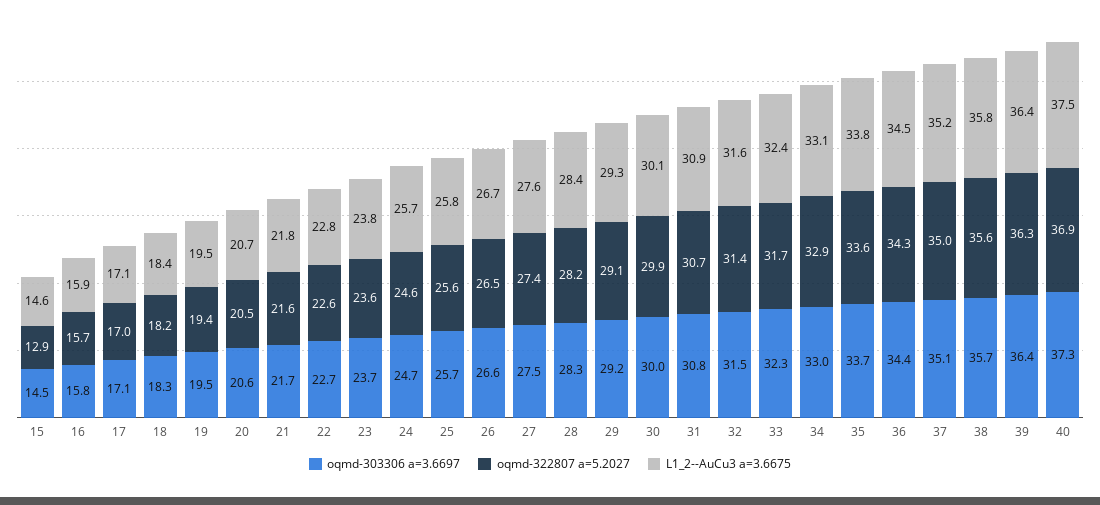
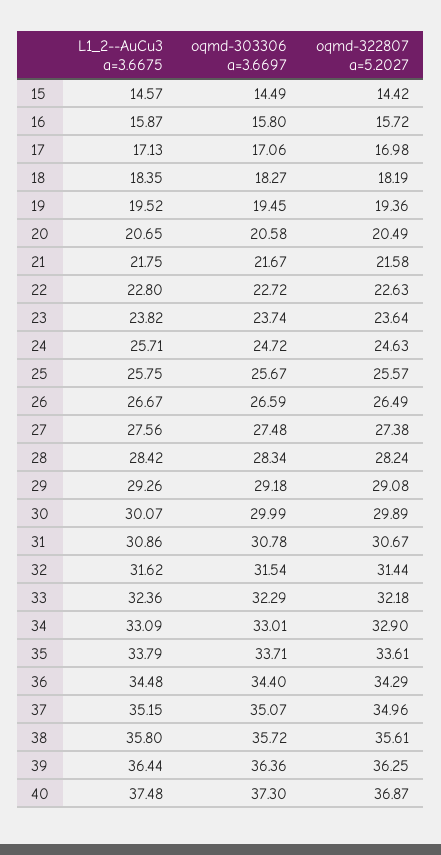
oqmd-322807 a=5.2027, 15: 12.9 -> 14.42
oqmd-322807 a=5.2027, 33: 31.7 -> 32.18

